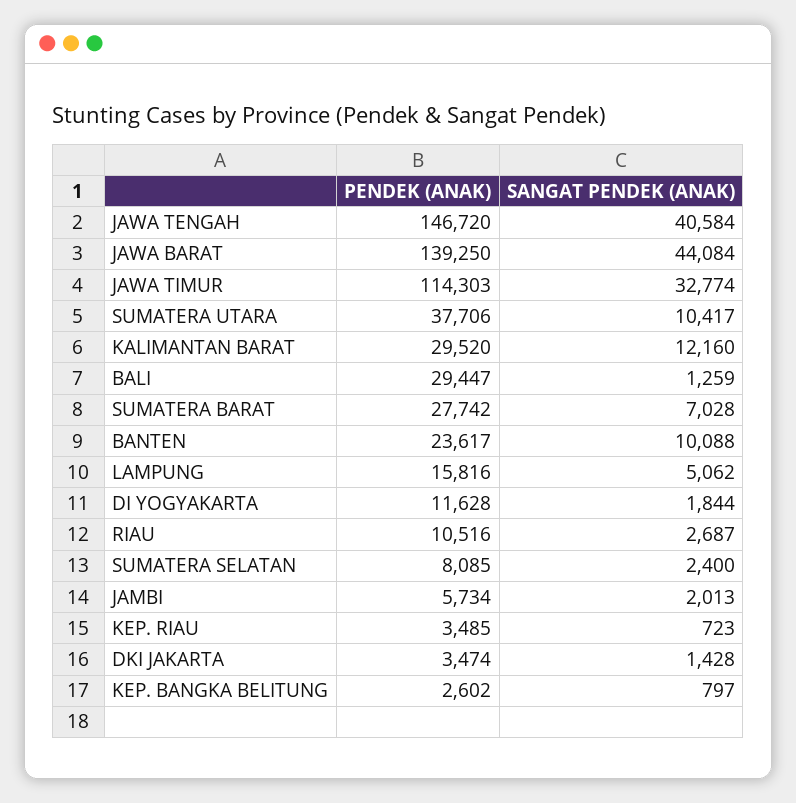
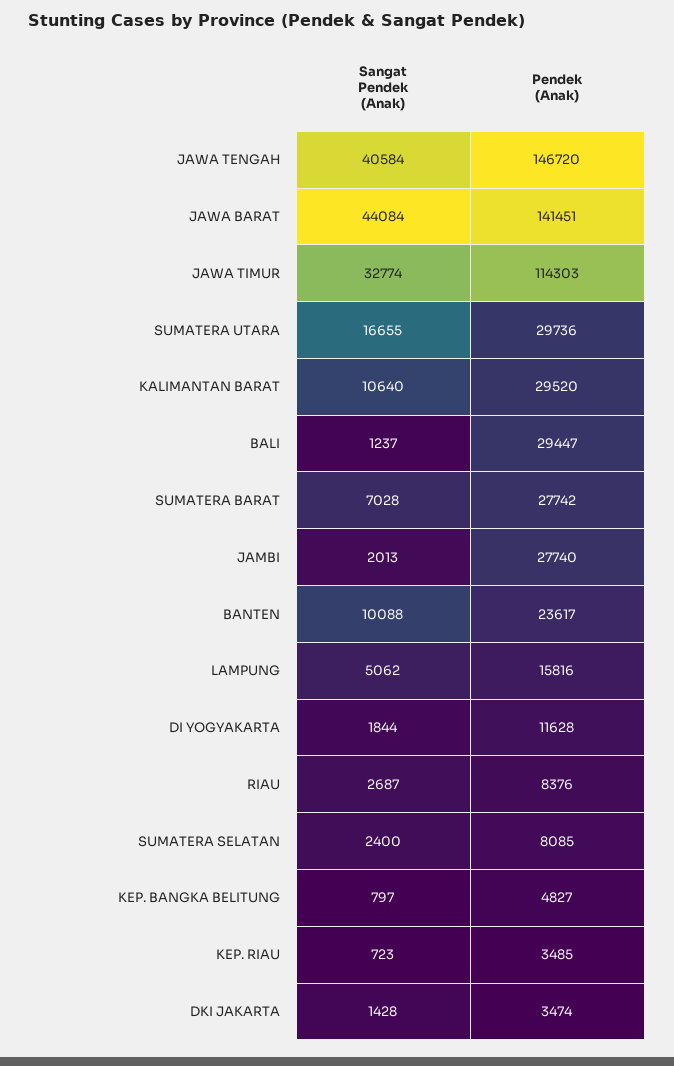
PENDEK (ANAK), JAWA BARAT: 139250 -> 141451
PENDEK (ANAK), SUMATERA UTARA: 37706 -> 29736
SANGAT PENDEK (ANAK), SUMATERA UTARA: 10417 -> 16655
SANGAT PENDEK (ANAK), KALIMANTAN BARAT: 12160 -> 10640
SANGAT PENDEK (ANAK), BALI: 1259 -> 1237
PENDEK (ANAK), RIAU: 10516 -> 8376
PENDEK (ANAK), JAMBI: 5734 -> 27740
PENDEK (ANAK), KEP. BANGKA BELITUNG: 2602 -> 4827

